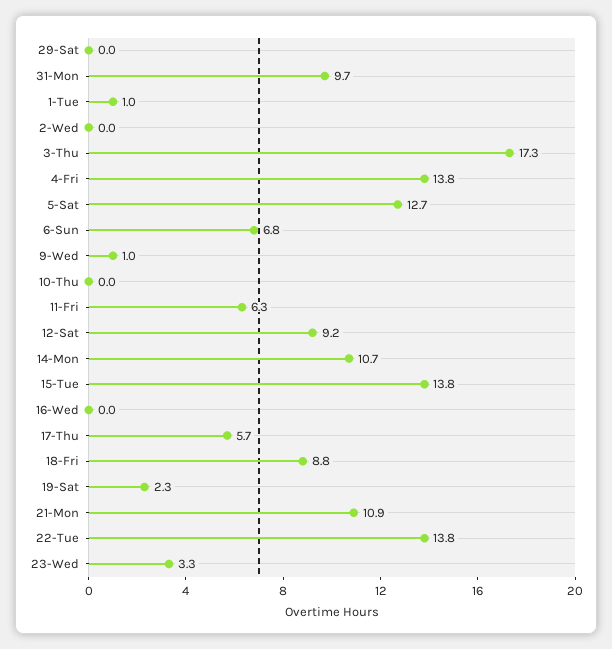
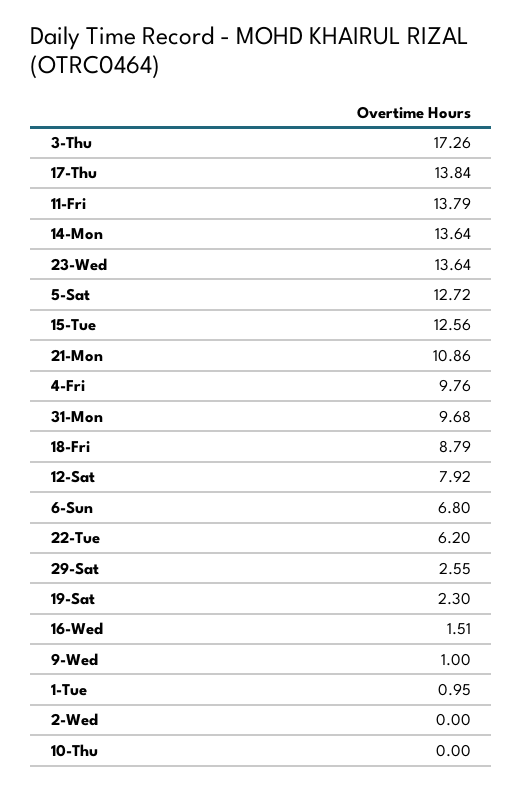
29-Sat: 0 -> 2.55
4-Fri: 13.8 -> 9.76
11-Fri: 6.3 -> 13.79
12-Sat: 9.2 -> 7.92
14-Mon: 10.7 -> 13.64
15-Tue: 13.8 -> 12.56
16-Wed: 0 -> 1.51
17-Thu: 5.7 -> 13.84
22-Tue: 13.8 -> 6.2
23-Wed: 3.3 -> 13.64

